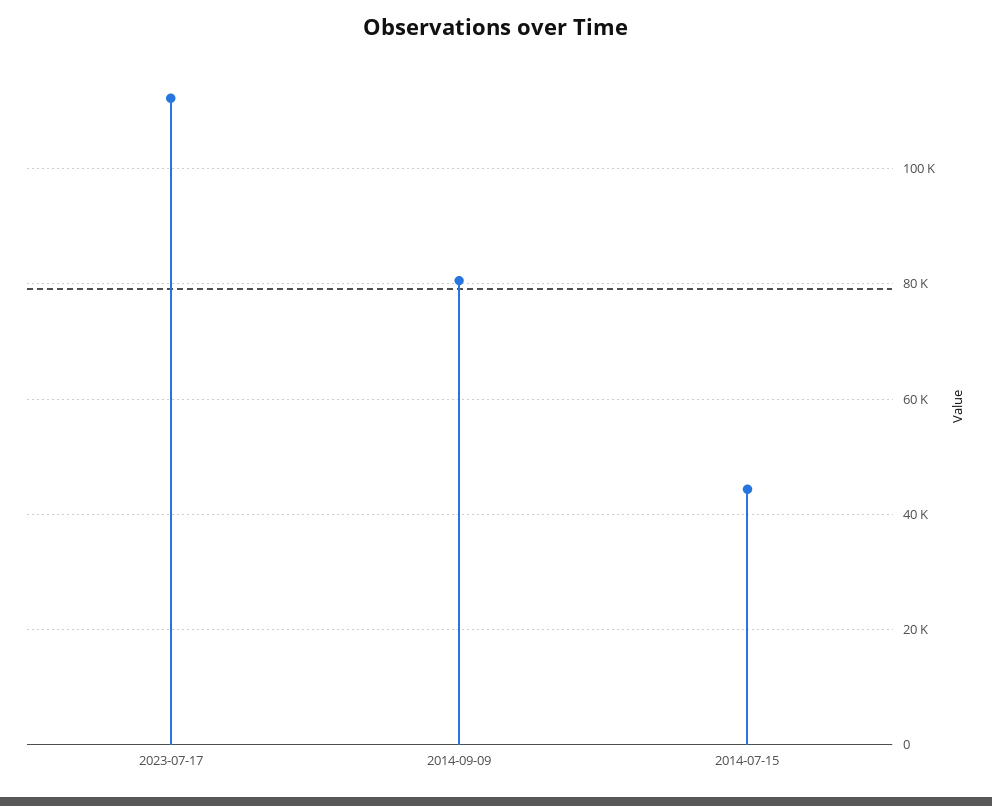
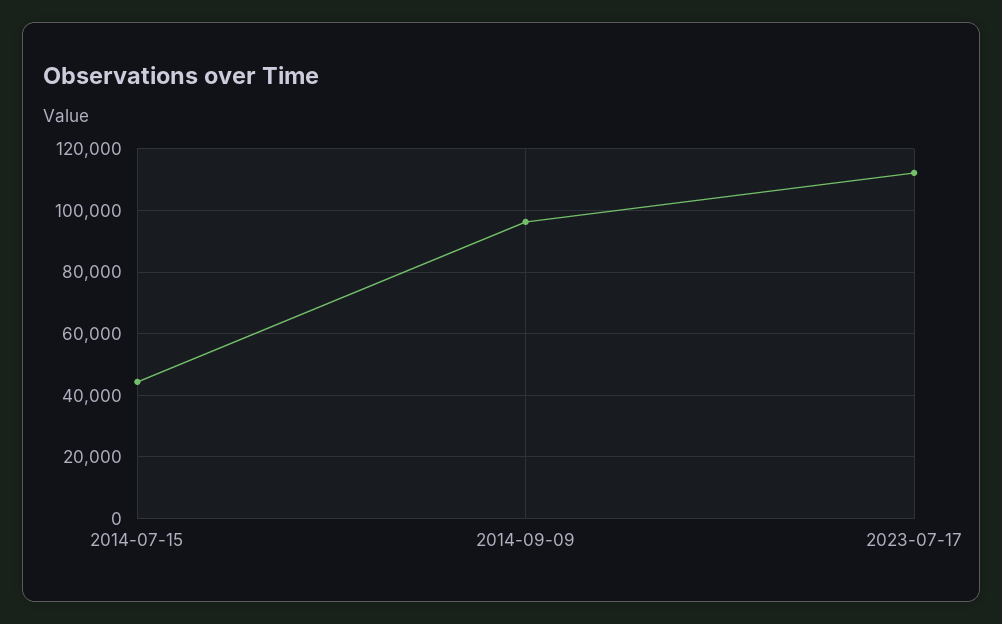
2014-09-09: 80000 -> 96000

